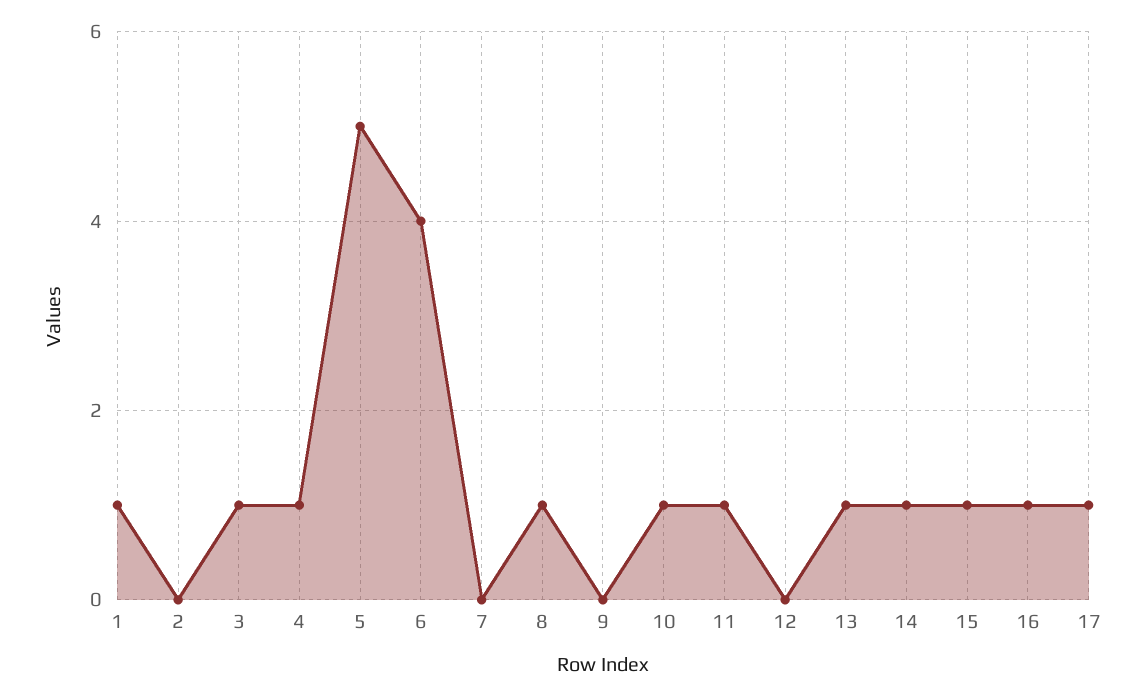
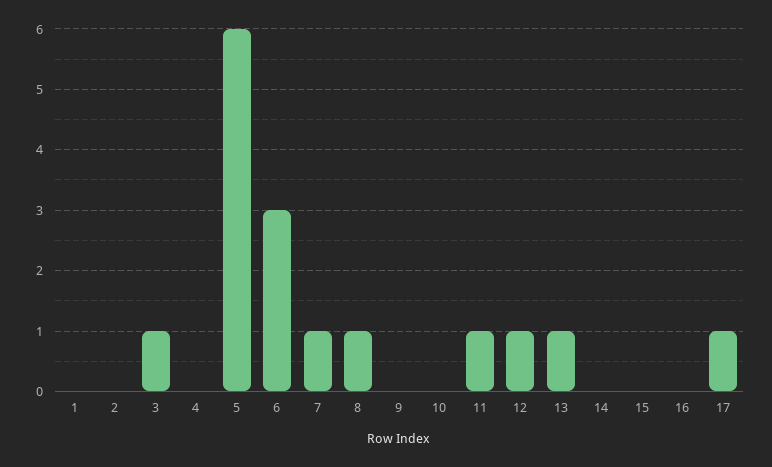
1: 1 -> 0
4: 1 -> 0
5: 5 -> 6
6: 4 -> 3
7: 0 -> 1
10: 1 -> 0
12: 0 -> 1
14: 1 -> 0
15: 1 -> 0
16: 1 -> 0

